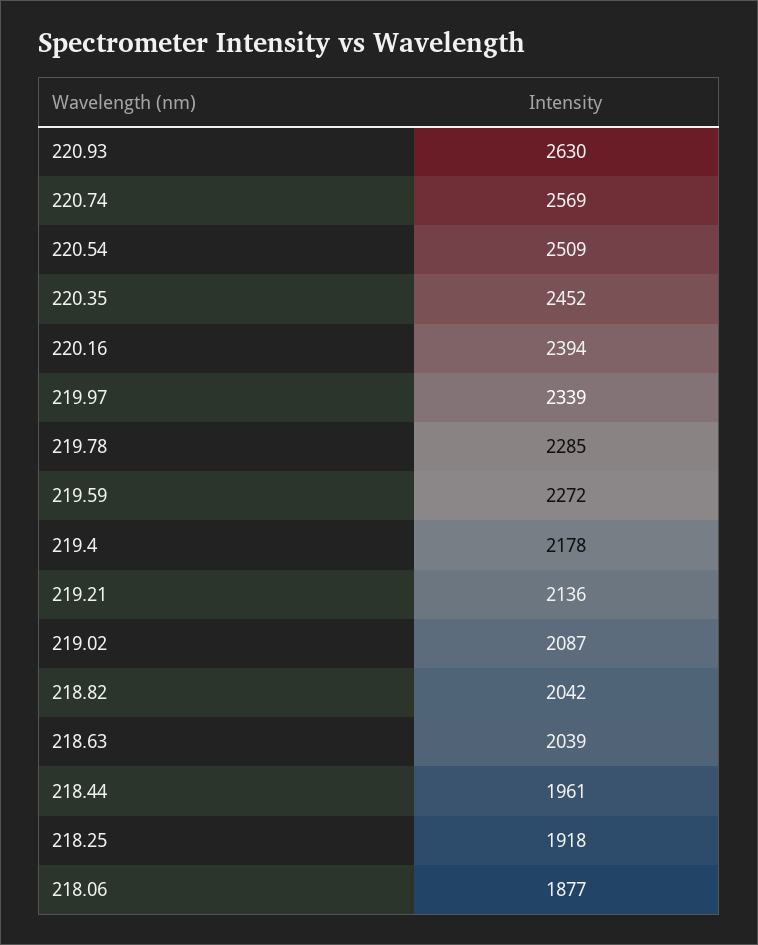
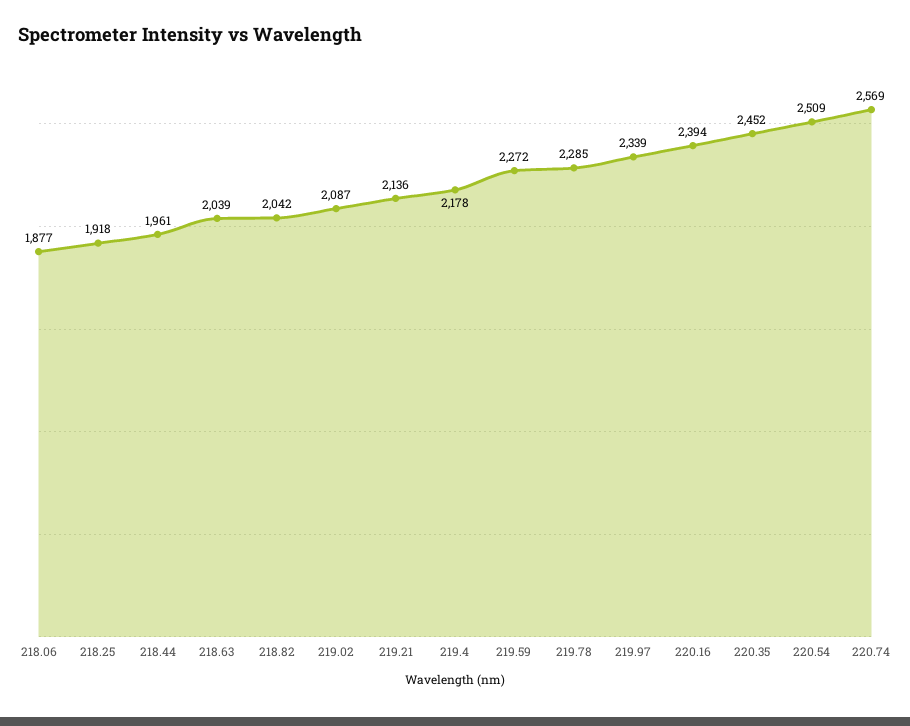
220.93: 2630 -> none

